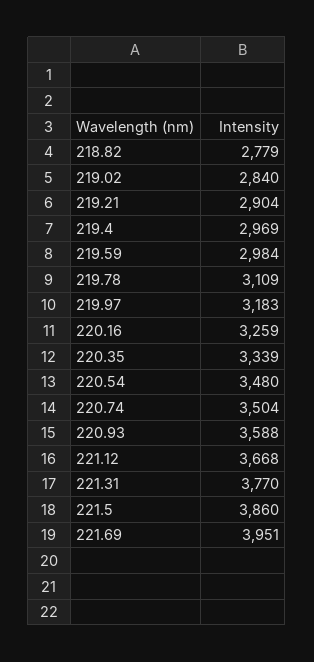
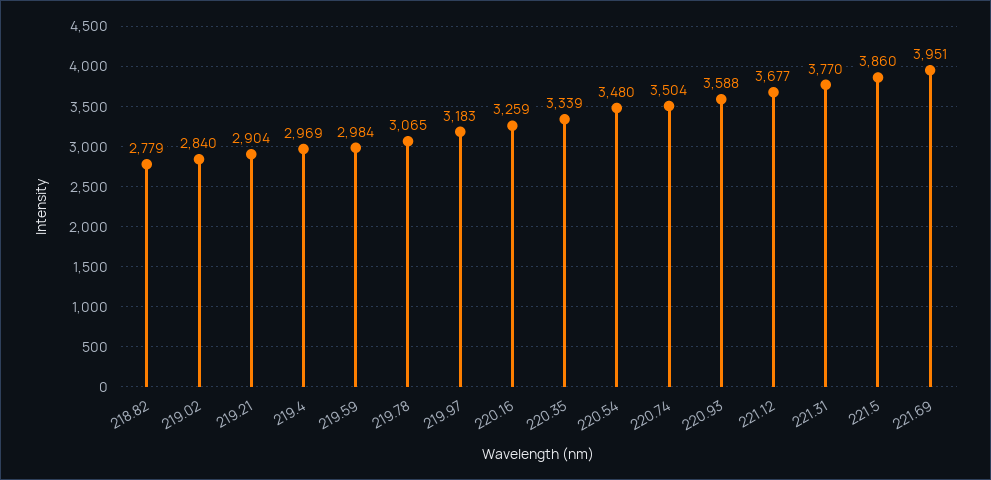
219.78: 3109 -> 3065
221.12: 3668 -> 3677

